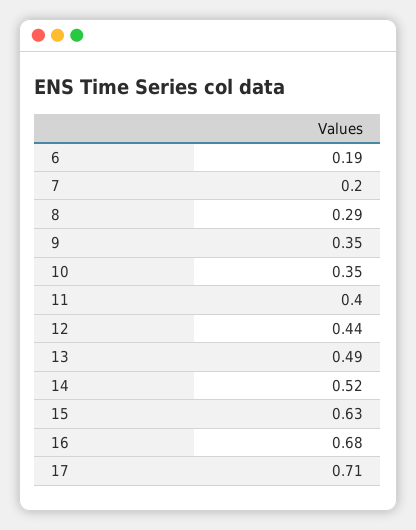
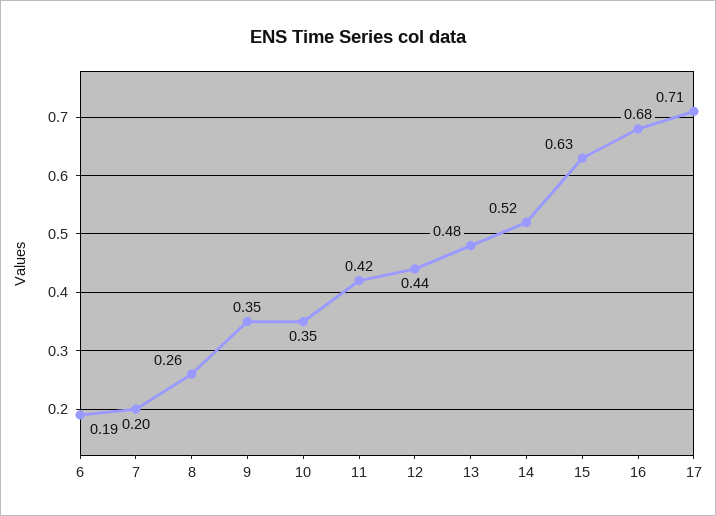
8: 0.29 -> 0.26
11: 0.4 -> 0.42
13: 0.49 -> 0.48

